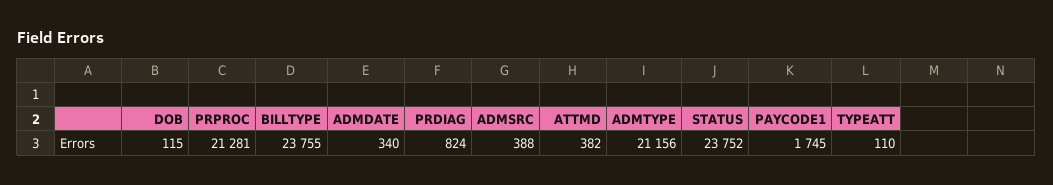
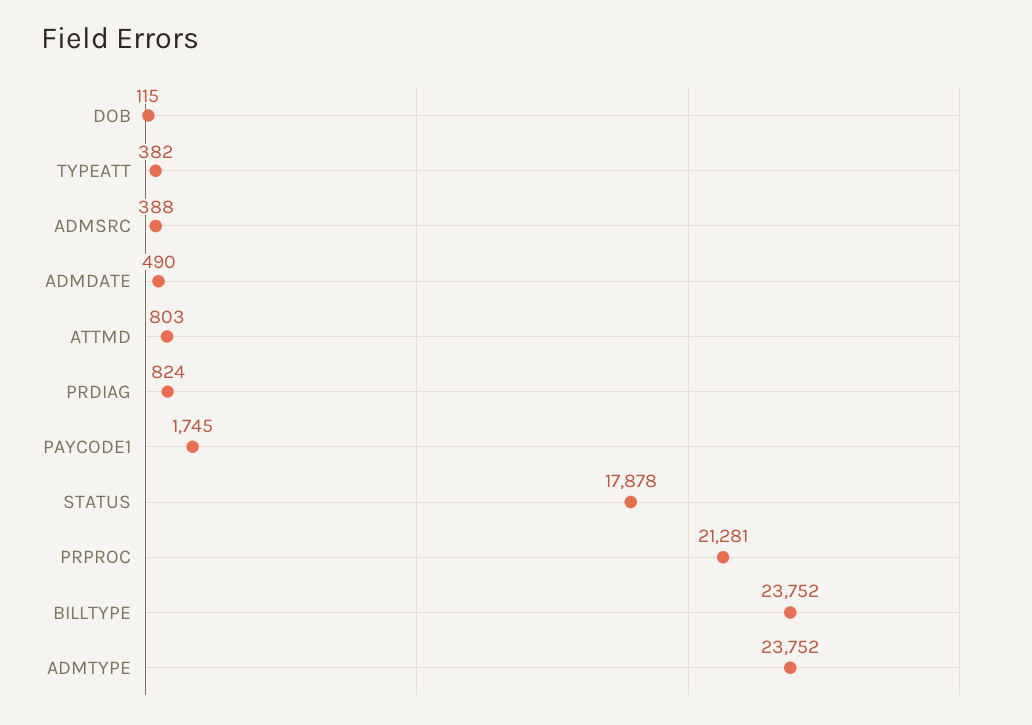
BILLTYPE: 23755 -> 23752
ADMDATE: 340 -> 490
ATTMD: 382 -> 803
ADMTYPE: 21156 -> 23752
STATUS: 23752 -> 17878
TYPEATT: 110 -> 382

